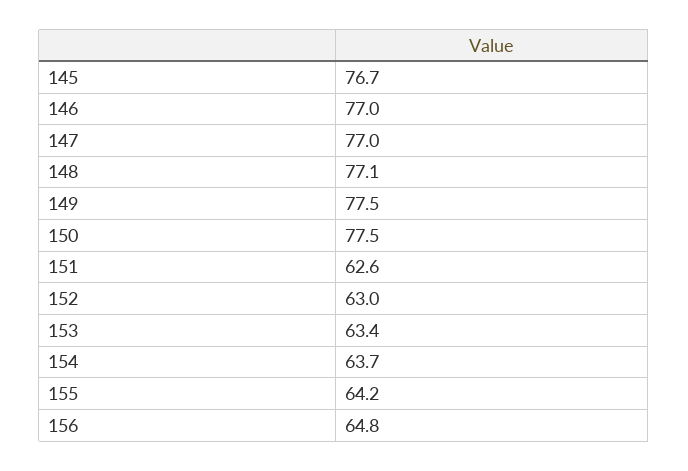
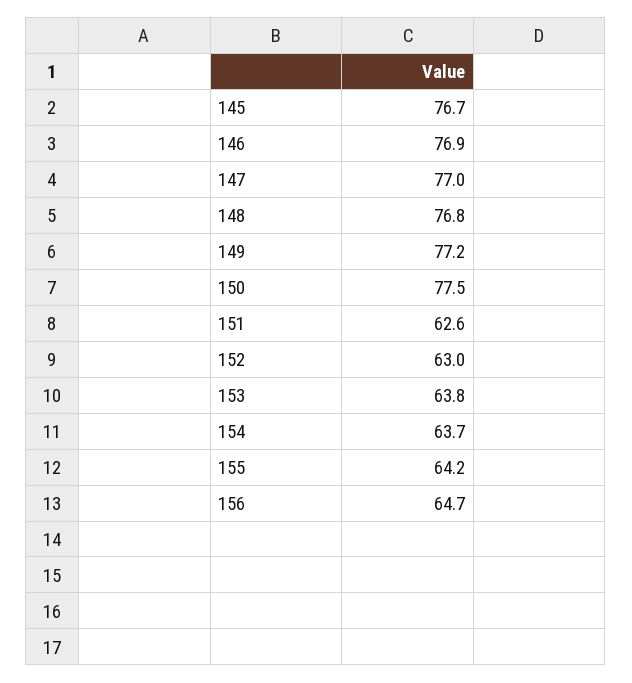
146: 77 -> 76.9
148: 77.1 -> 76.8
149: 77.5 -> 77.2
153: 63.4 -> 63.8
156: 64.8 -> 64.7

